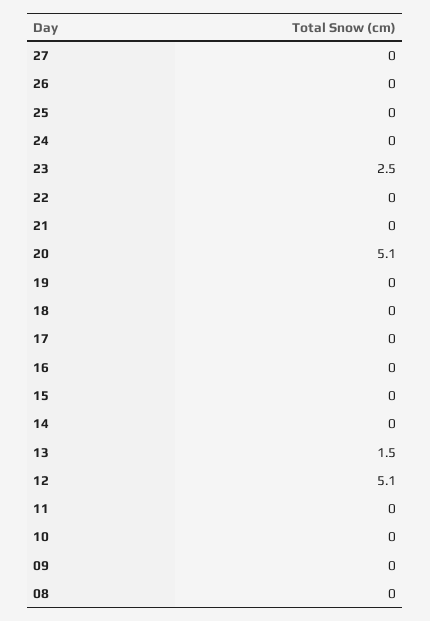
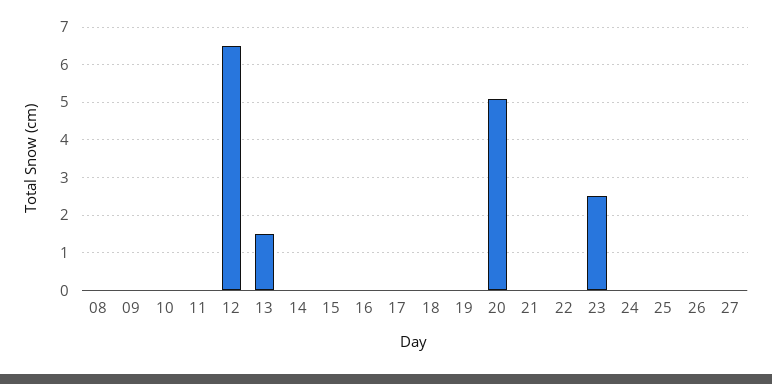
12: 5.1 -> 6.5

